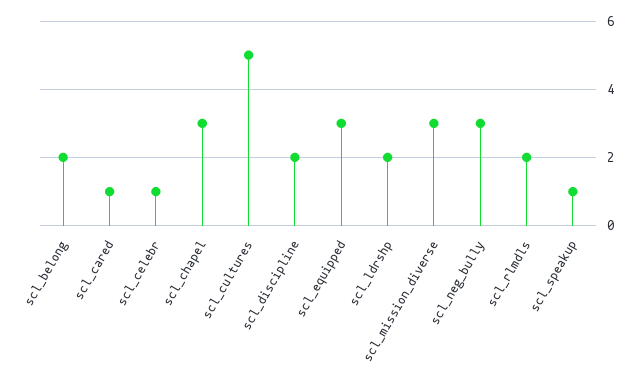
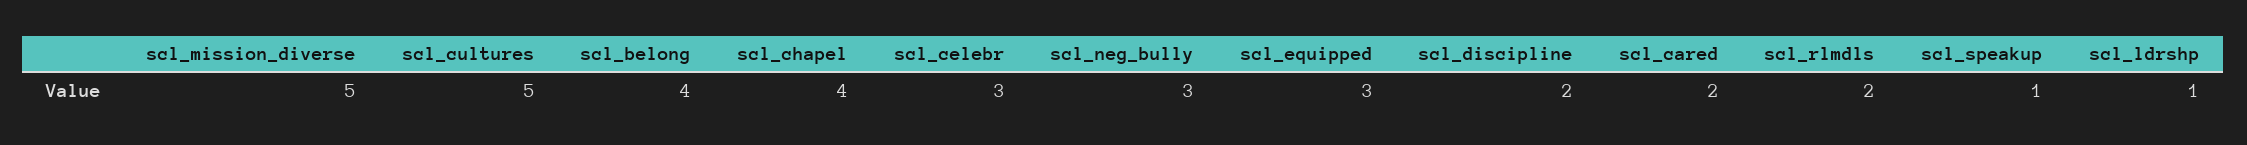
scl_belong: 2 -> 4
scl_cared: 1 -> 2
scl_celebr: 1 -> 3
scl_chapel: 3 -> 4
scl_ldrshp: 2 -> 1
scl_mission_diverse: 3 -> 5

